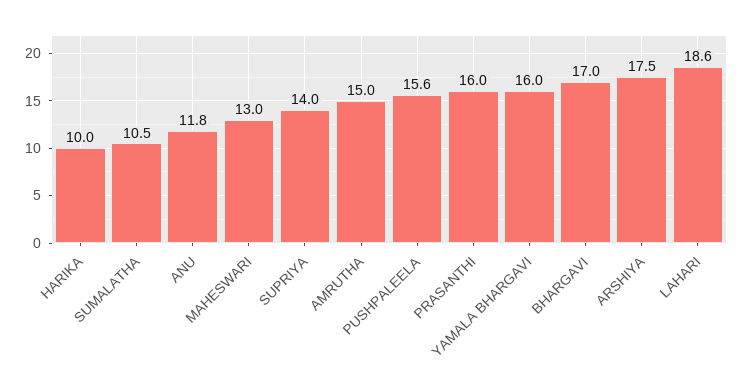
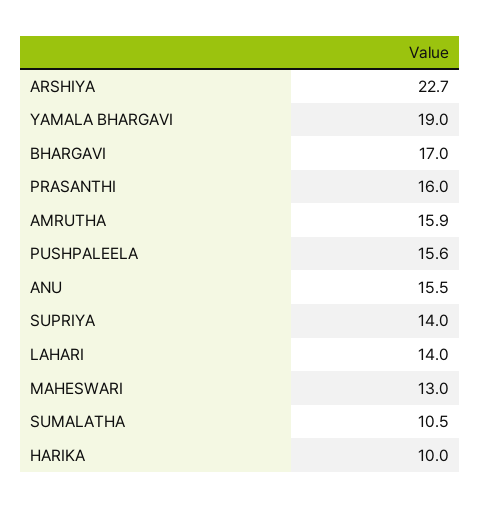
ANU: 11.8 -> 15.5
AMRUTHA: 15 -> 15.9
YAMALA BHARGAVI: 16 -> 19
ARSHIYA: 17.5 -> 22.7
LAHARI: 18.6 -> 14

